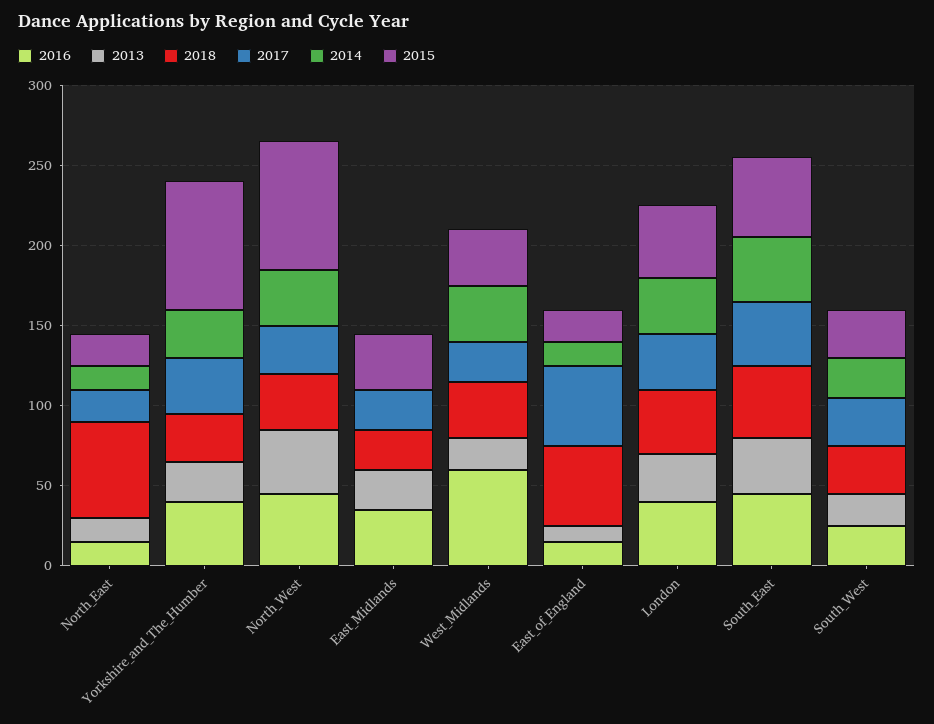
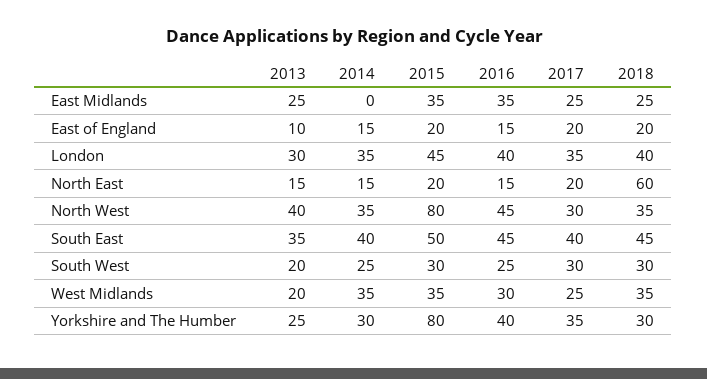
2016, West_Midlands: 60 -> 30
2018, East_of_England: 50 -> 20
2017, East_of_England: 50 -> 20

